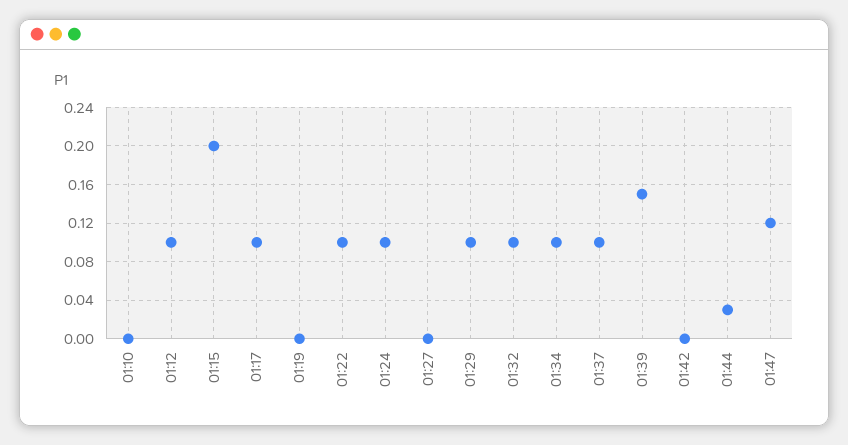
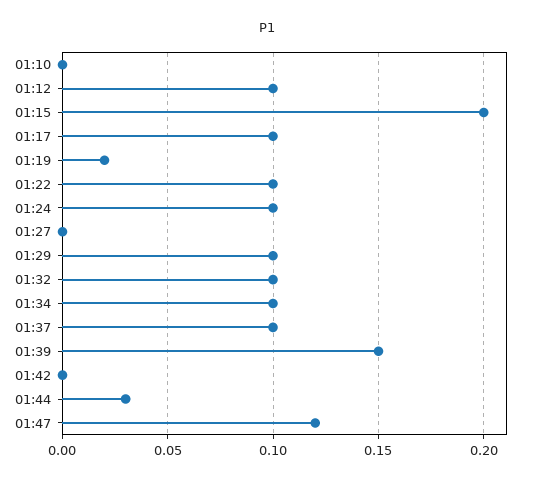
01:19: 0 -> 0.02

